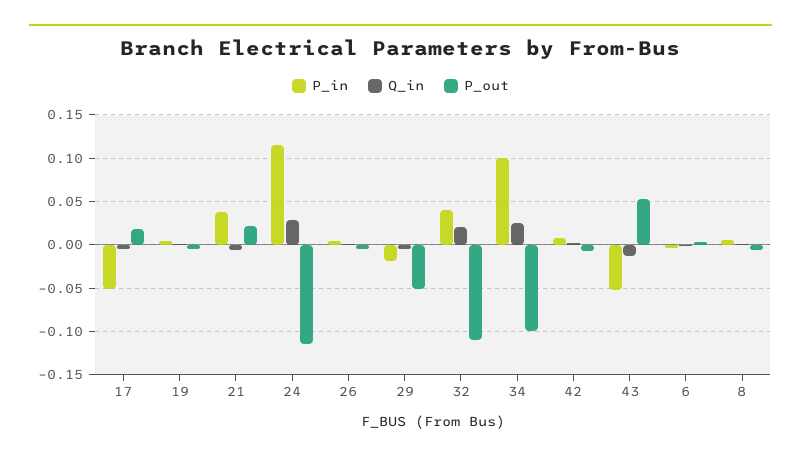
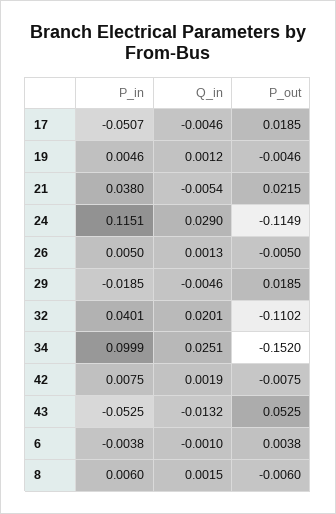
P_out, 29: -0.05 -> 0.0185
P_out, 34: -0.1 -> -0.152

